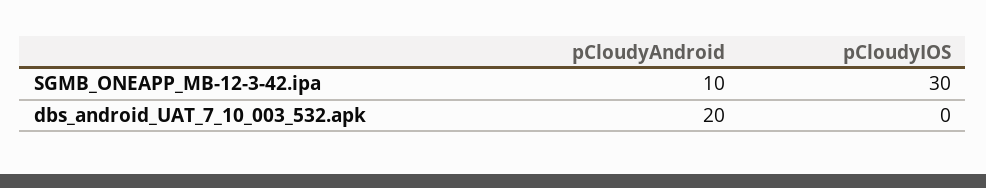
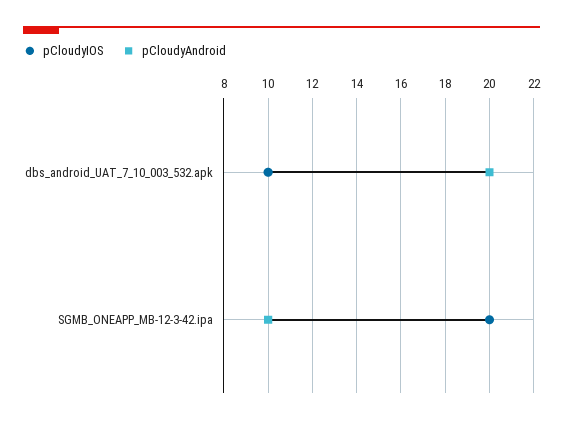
pCloudyIOS, SGMB_ONEAPP_MB-12-3-42.ipa: 30 -> 20
pCloudyIOS, dbs_android_UAT_7_10_003_532.apk: 0 -> 10

